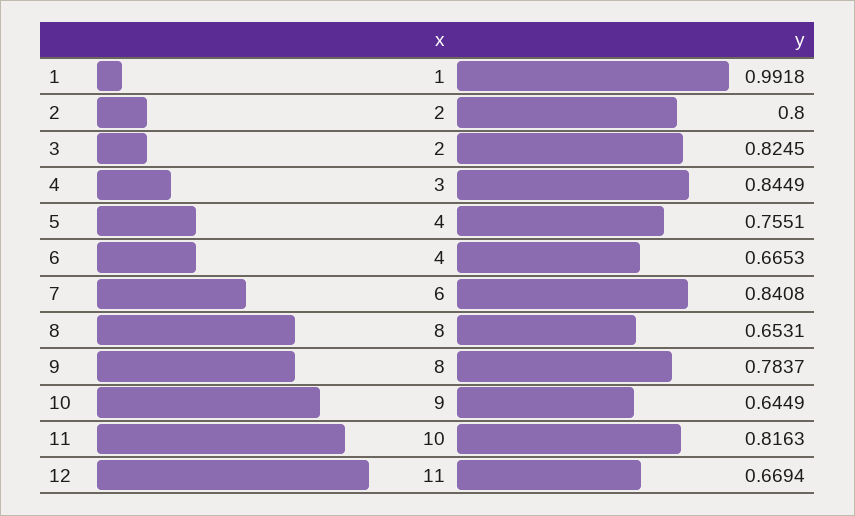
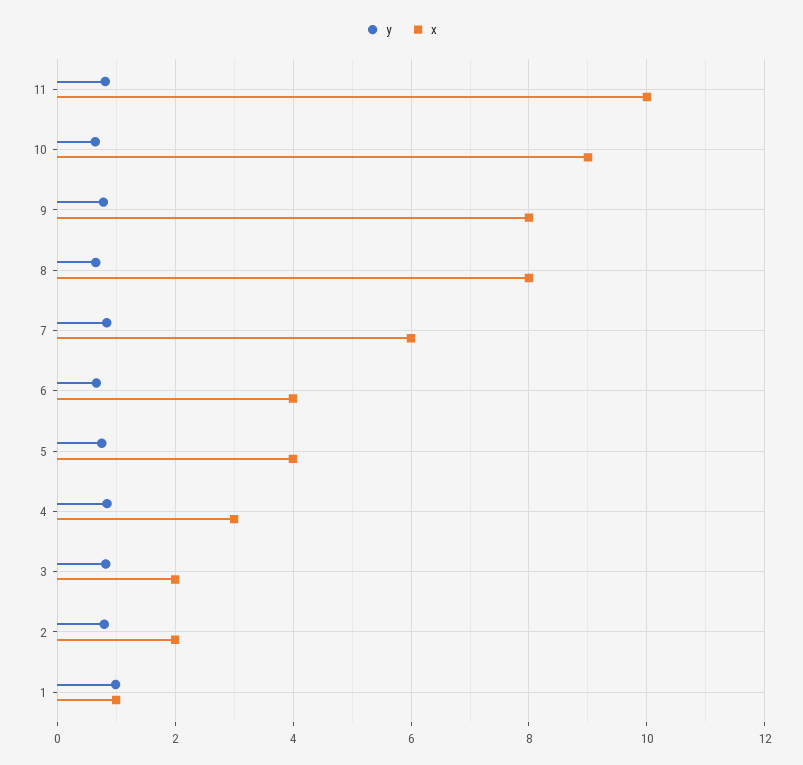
x, 12: 11 -> none
y, 12: 0.6694 -> none

